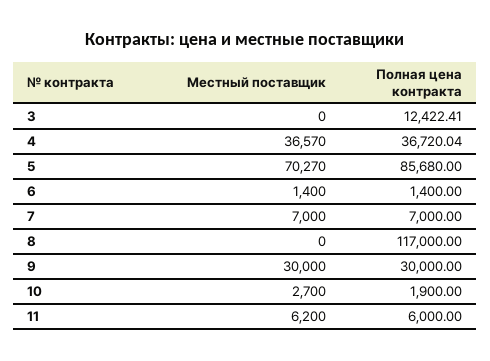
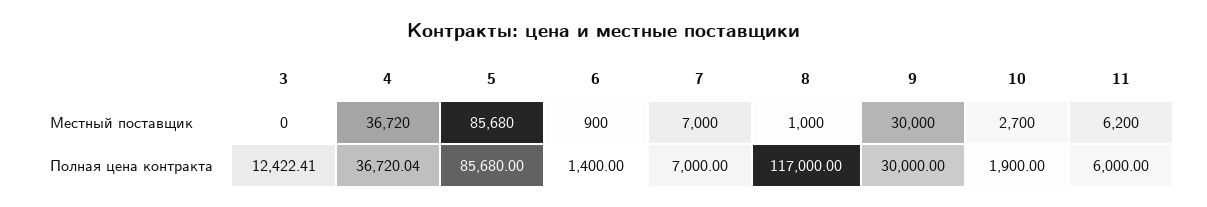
Местный поставщик, 4: 36570 -> 36720
Местный поставщик, 5: 70270 -> 85680
Местный поставщик, 6: 1400 -> 900
Местный поставщик, 8: 0 -> 1000

